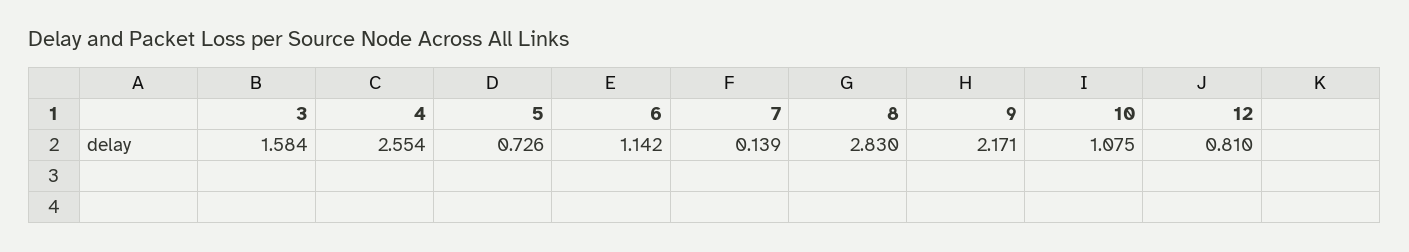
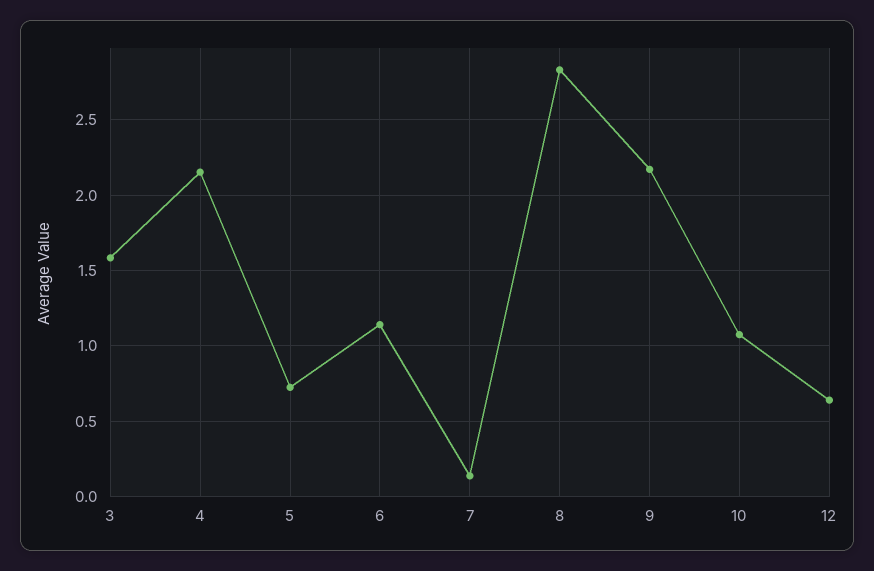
4: 2.554 -> 2.15
12: 0.81 -> 0.65

